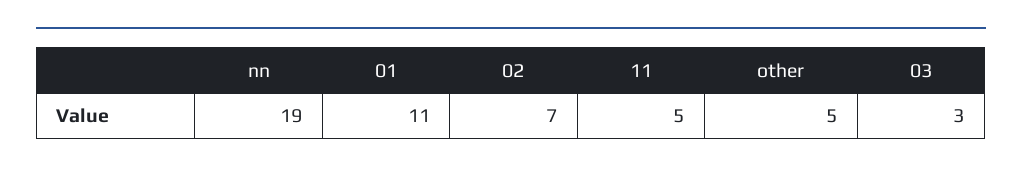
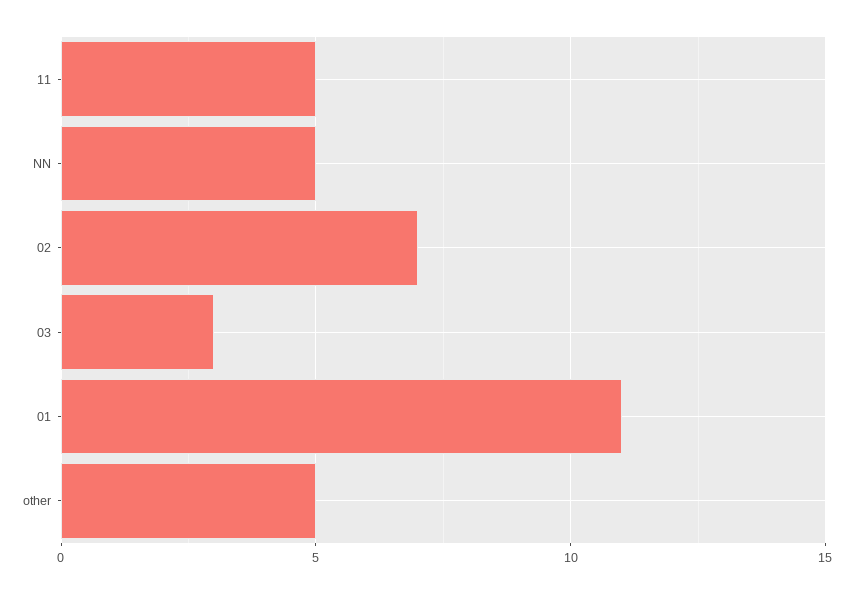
nn: 19 -> 5

